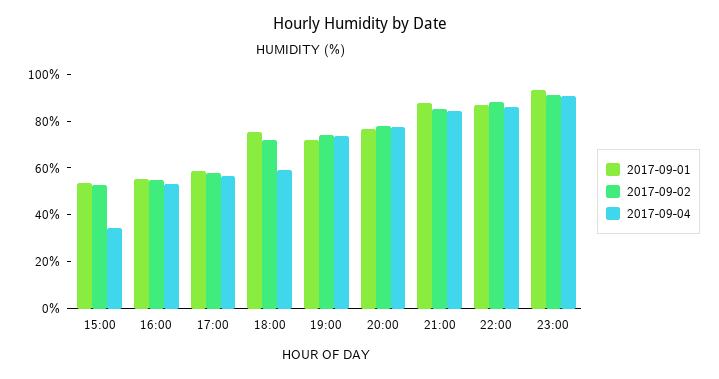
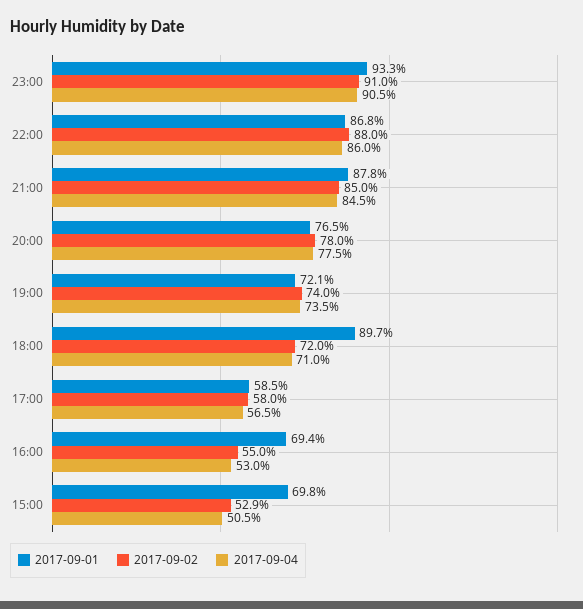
2017-09-01, 15:00: 55 -> 69.8
2017-09-04, 15:00: 35 -> 50.5
2017-09-01, 16:00: 55 -> 69.4
2017-09-01, 18:00: 75 -> 89.7
2017-09-04, 18:00: 60 -> 71

